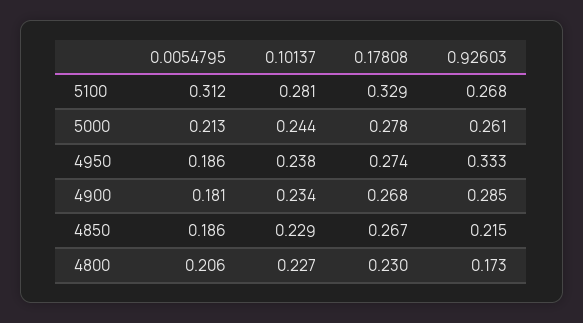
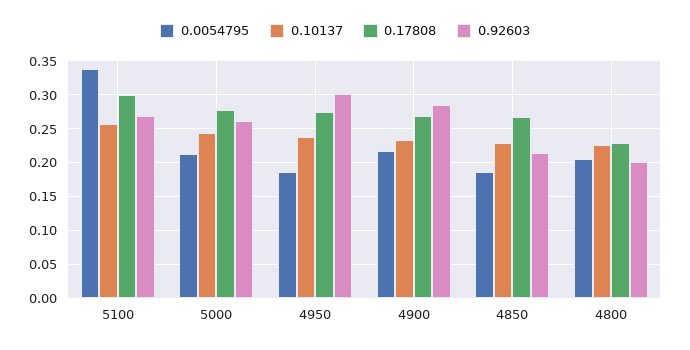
0.0054795, 5100: 0.312 -> 0.34
0.10137, 5100: 0.281 -> 0.26
0.17808, 5100: 0.329 -> 0.3
0.92603, 4950: 0.333 -> 0.3
0.0054795, 4900: 0.181 -> 0.22
0.92603, 4800: 0.173 -> 0.2

